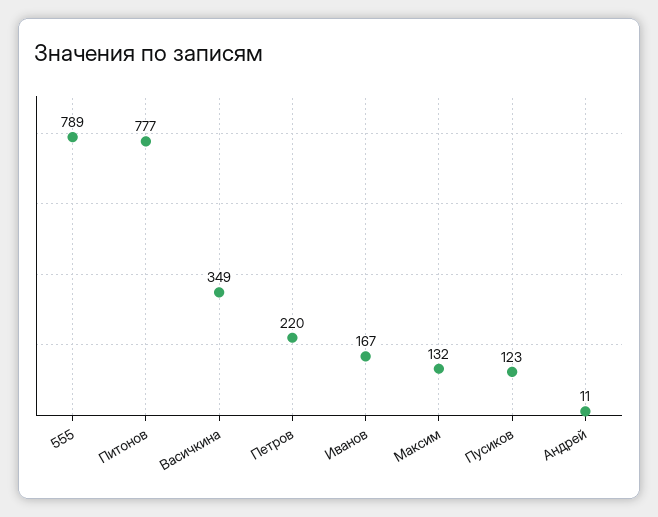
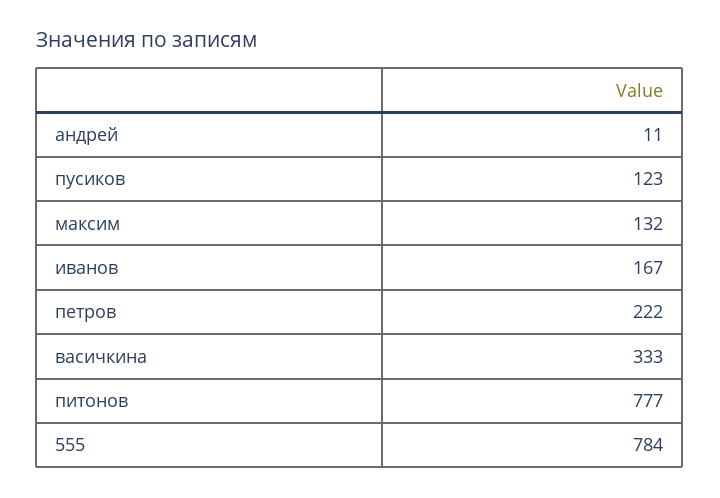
555: 789 -> 784
Васичкина: 349 -> 333
Петров: 220 -> 222

